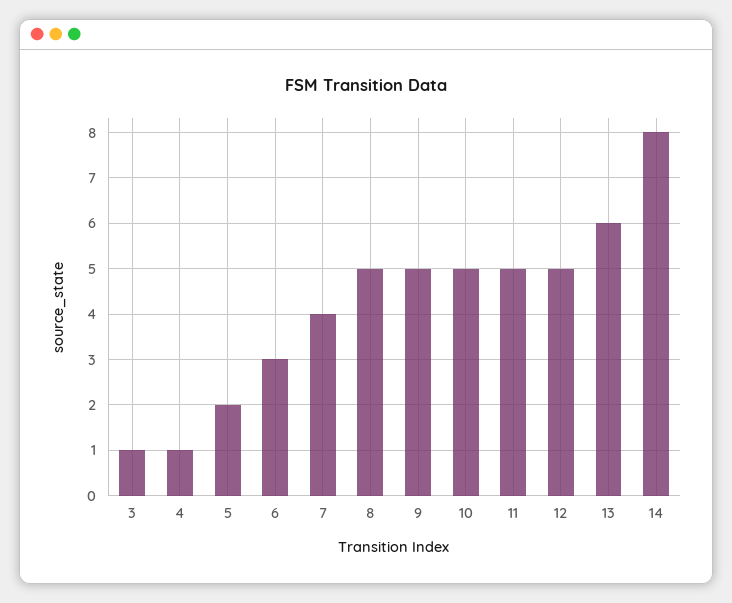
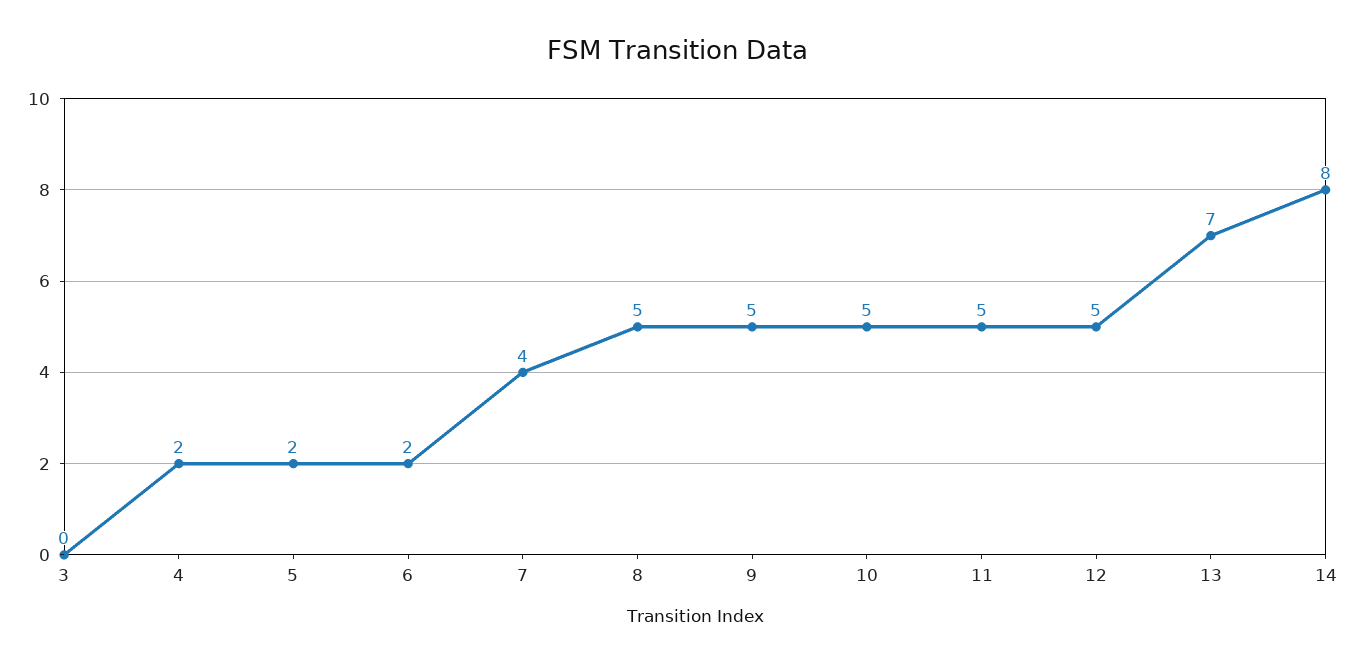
3: 1 -> 0
4: 1 -> 2
6: 3 -> 2
13: 6 -> 7

